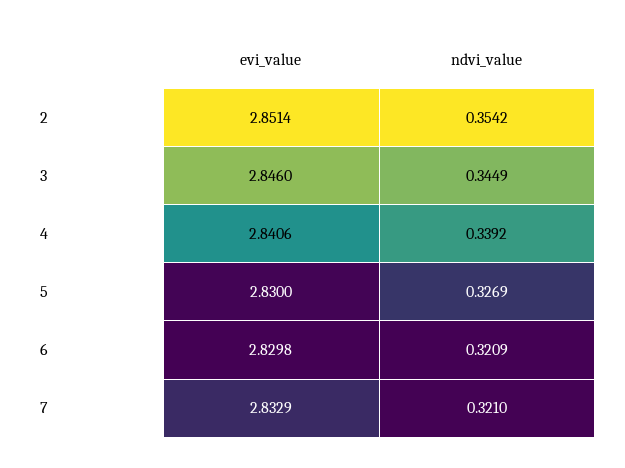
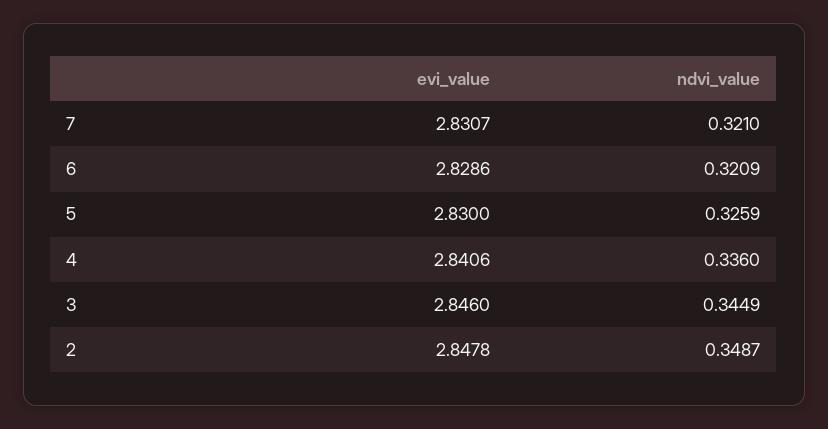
evi_value, 2: 2.8514 -> 2.8478
ndvi_value, 2: 0.3542 -> 0.3487
ndvi_value, 4: 0.3392 -> 0.336
ndvi_value, 5: 0.3269 -> 0.3259
evi_value, 6: 2.8298 -> 2.8286
evi_value, 7: 2.8329 -> 2.8307

